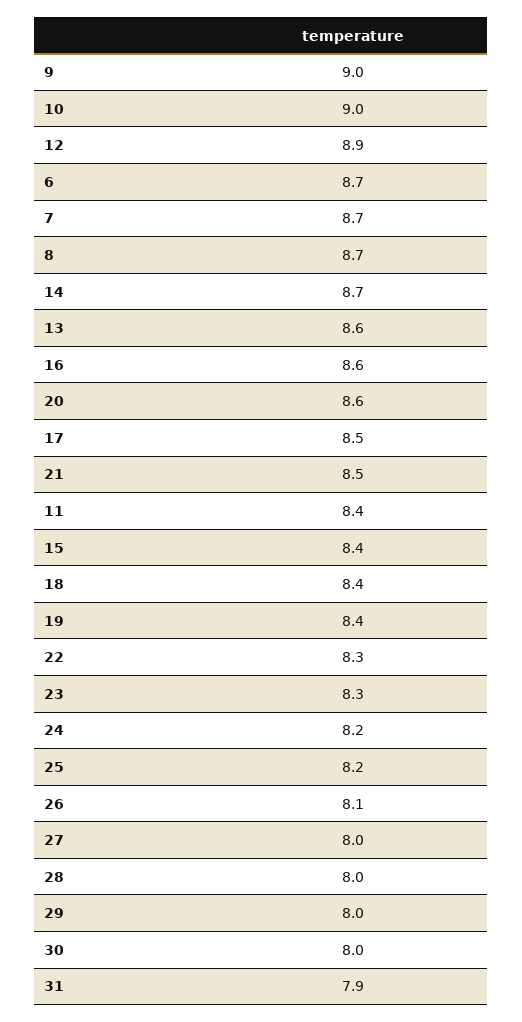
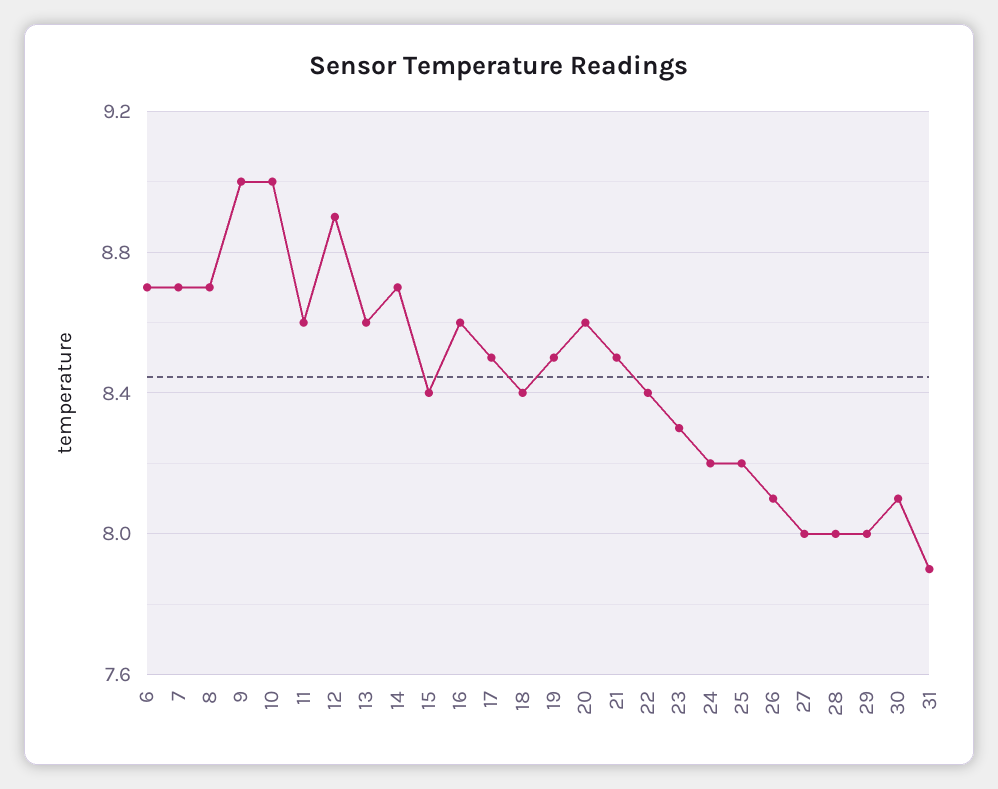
11: 8.4 -> 8.6
19: 8.4 -> 8.5
22: 8.3 -> 8.4
30: 8 -> 8.1

